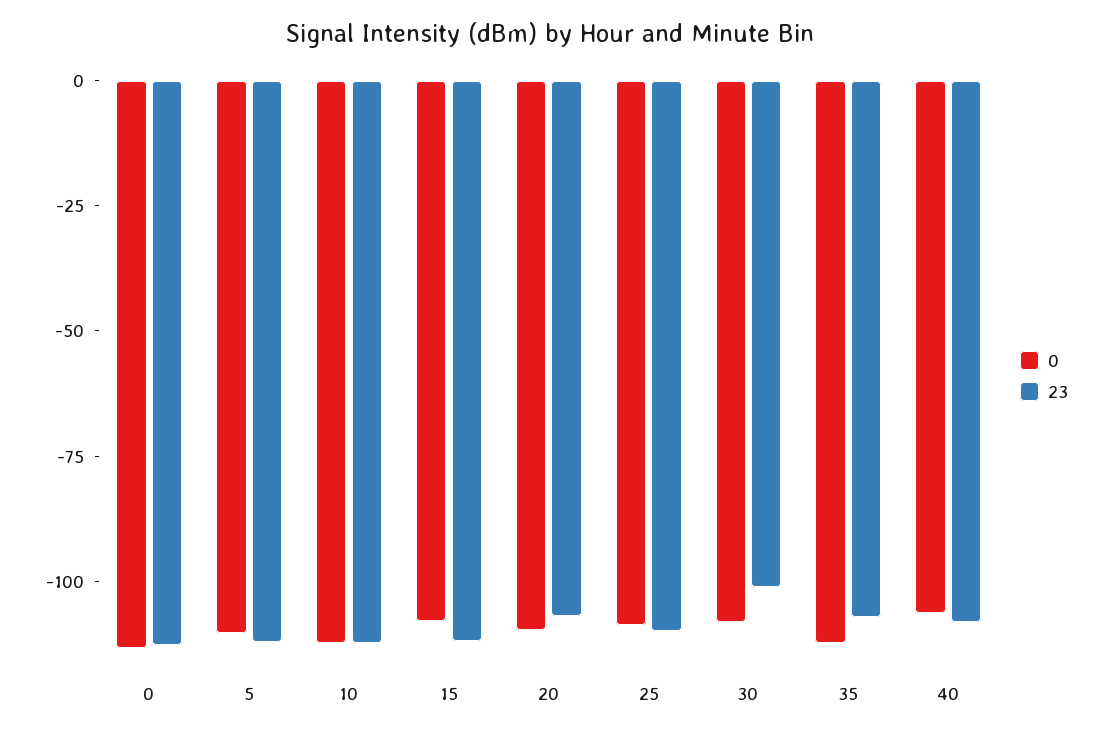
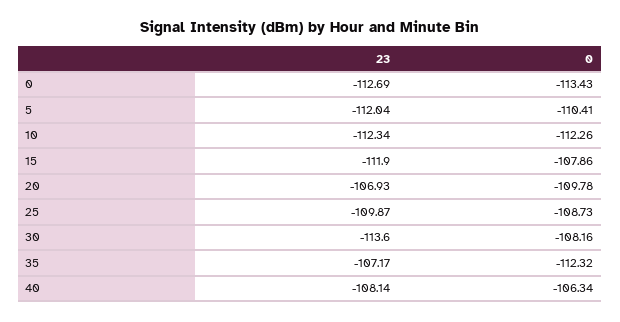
23, 30: -100 -> -113.6

